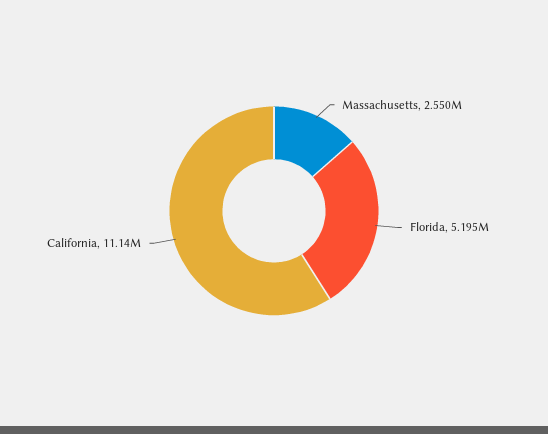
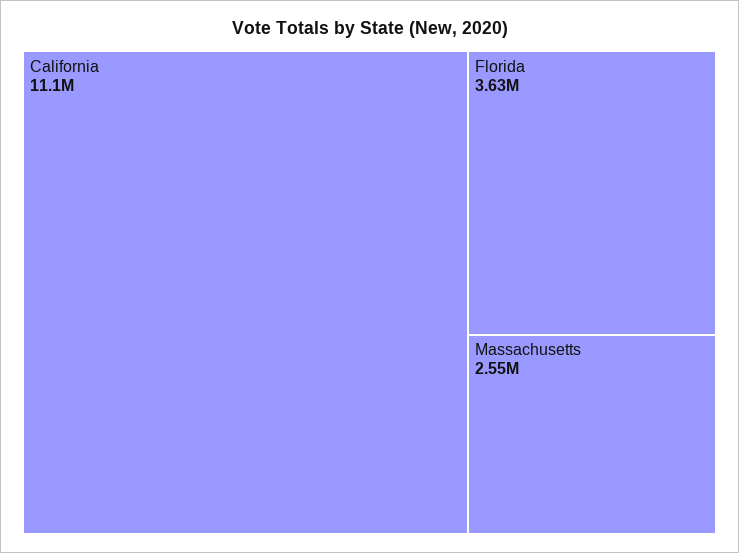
Florida: 5195000 -> 3630000

